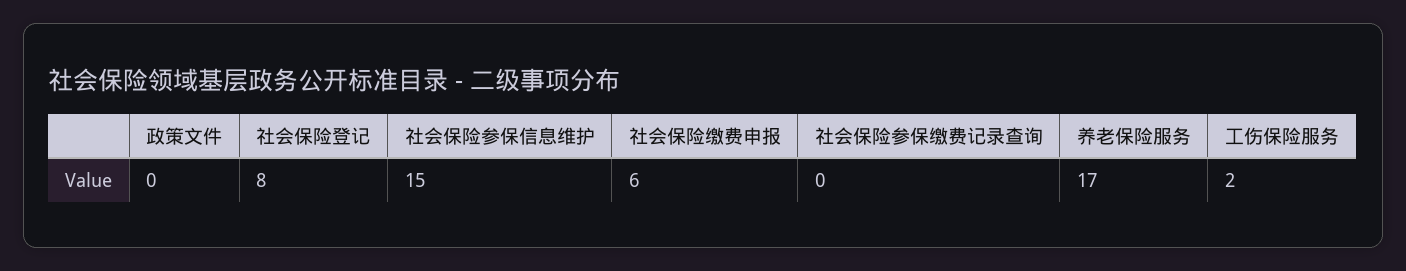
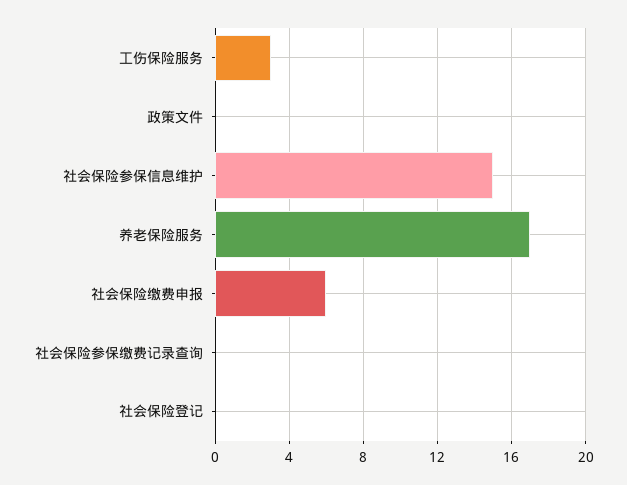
社会保险登记: 8 -> 0
工伤保险服务: 2 -> 3

